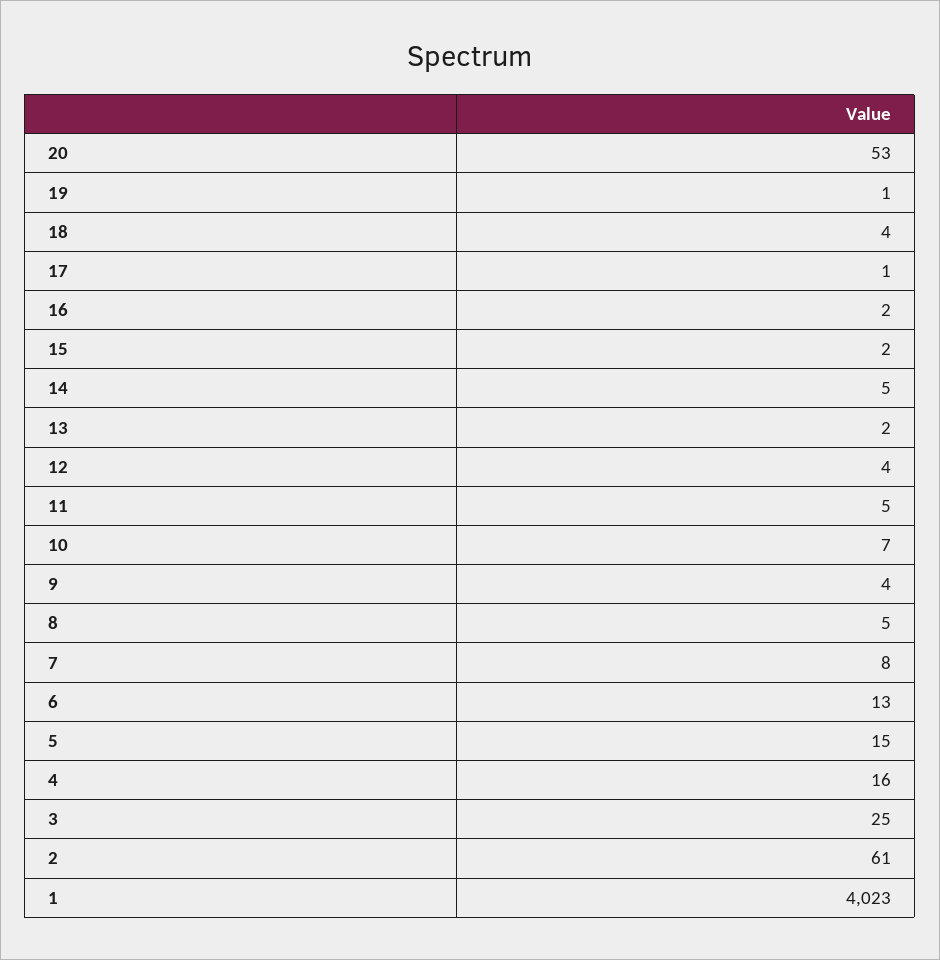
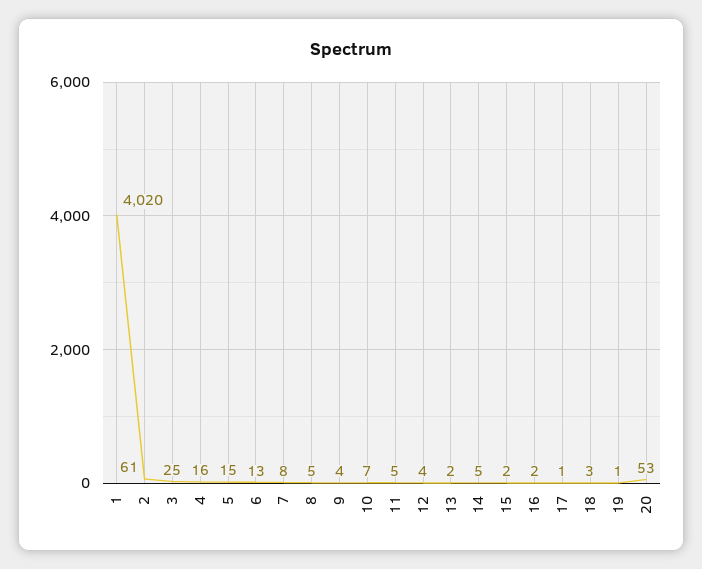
18: 4 -> 3
1: 4023 -> 4020

